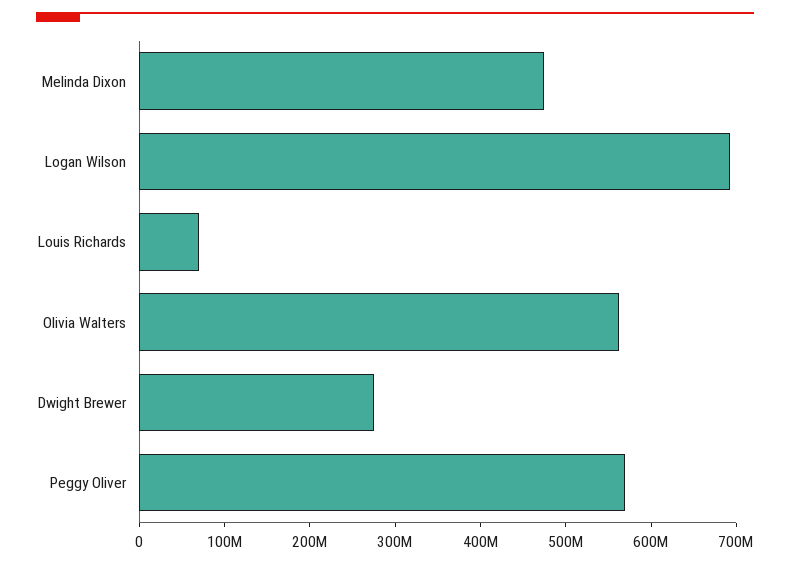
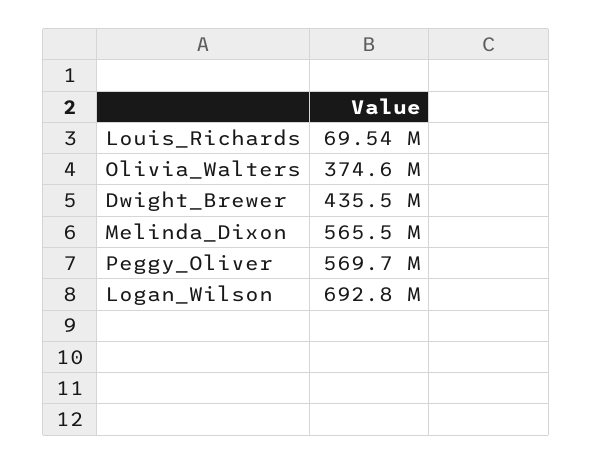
Melinda Dixon: 480000000 -> 565500000
Olivia Walters: 560000000 -> 374600000
Dwight Brewer: 280000000 -> 435500000

